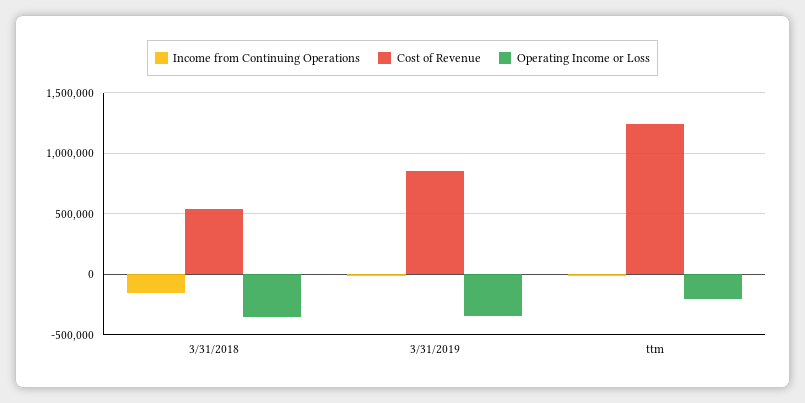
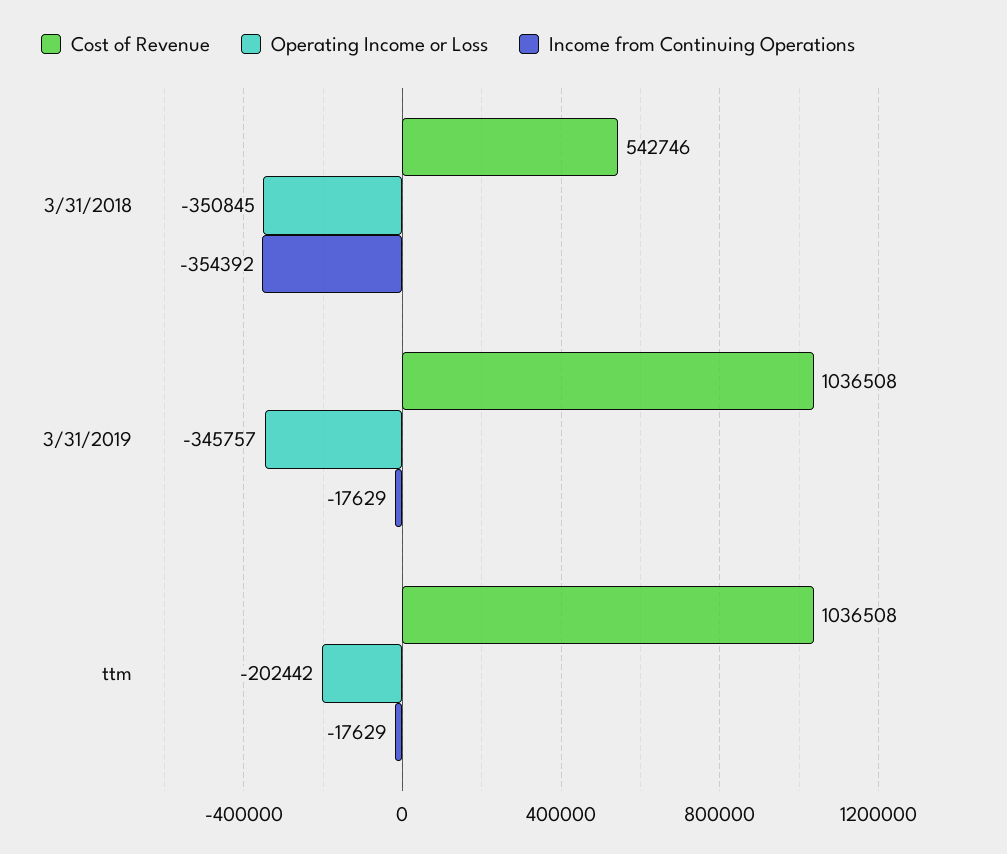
Income from Continuing Operations, 3/31/2018: -150000 -> -354392
Cost of Revenue, 3/31/2019: 850000 -> 1036508
Cost of Revenue, ttm: 1250000 -> 1036508

